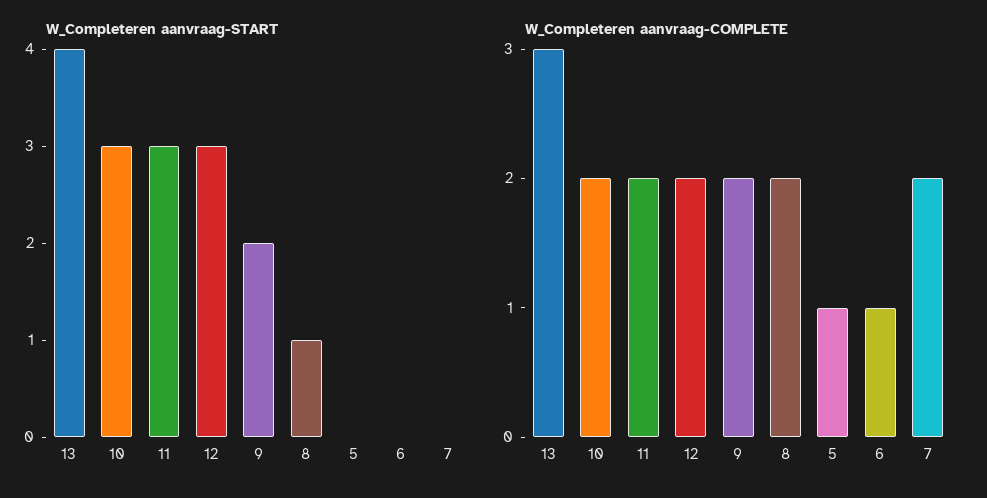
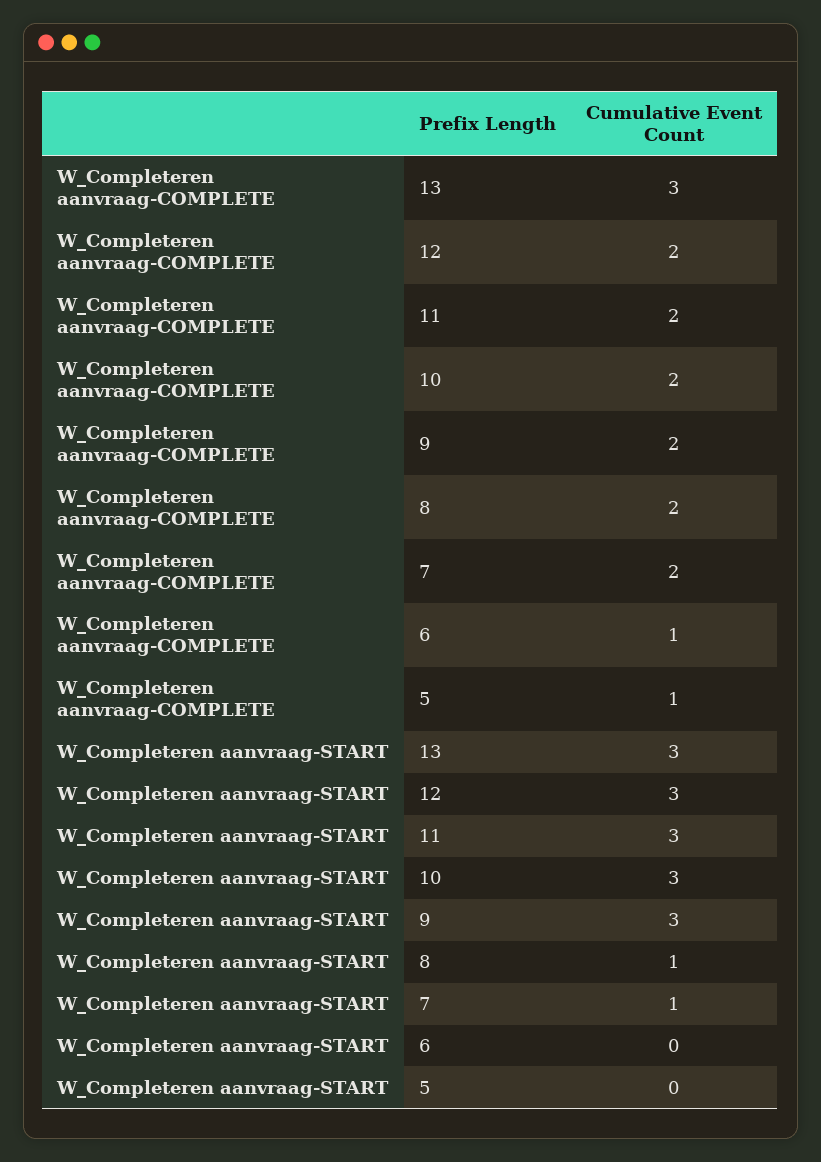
W_Completeren aanvraag-START, 13: 4 -> 3
W_Completeren aanvraag-START, 9: 2 -> 3
W_Completeren aanvraag-START, 7: 0 -> 1

